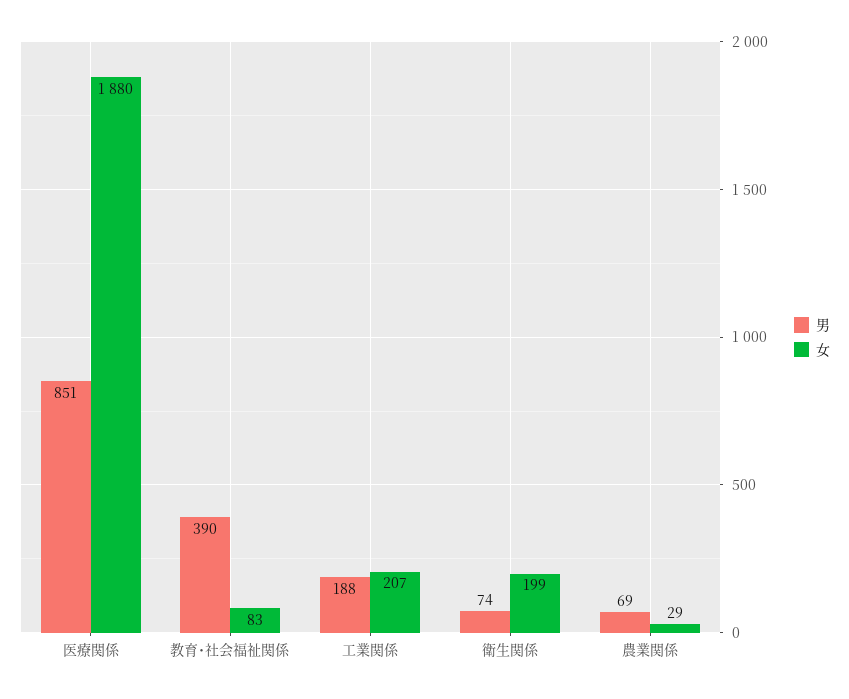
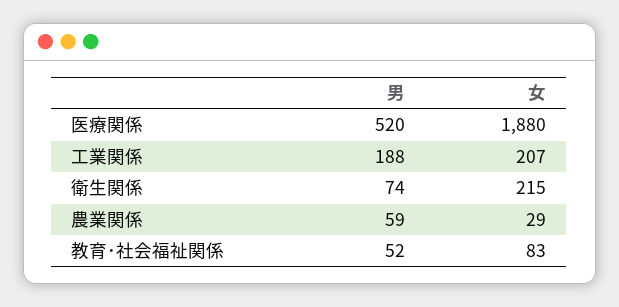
男, 医療関係: 851 -> 520
男, 教育･社会福祉関係: 390 -> 52
女, 衛生関係: 199 -> 215
男, 農業関係: 69 -> 59

